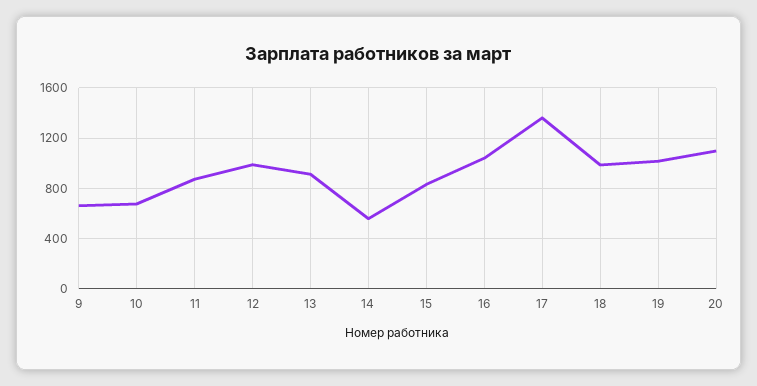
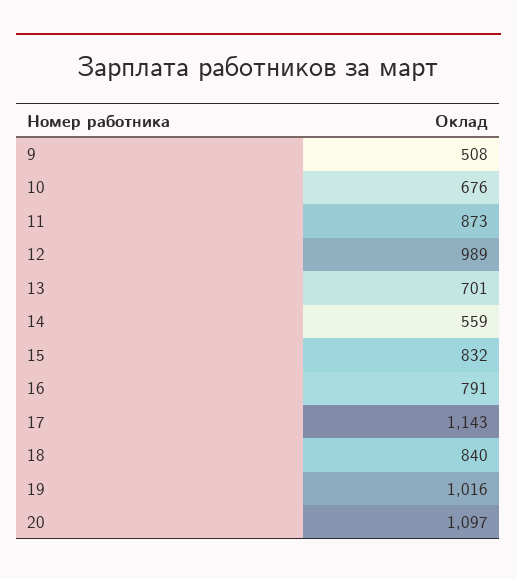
9: 650 -> 508
13: 900 -> 701
16: 1050 -> 791
17: 1350 -> 1143
18: 1000 -> 840

